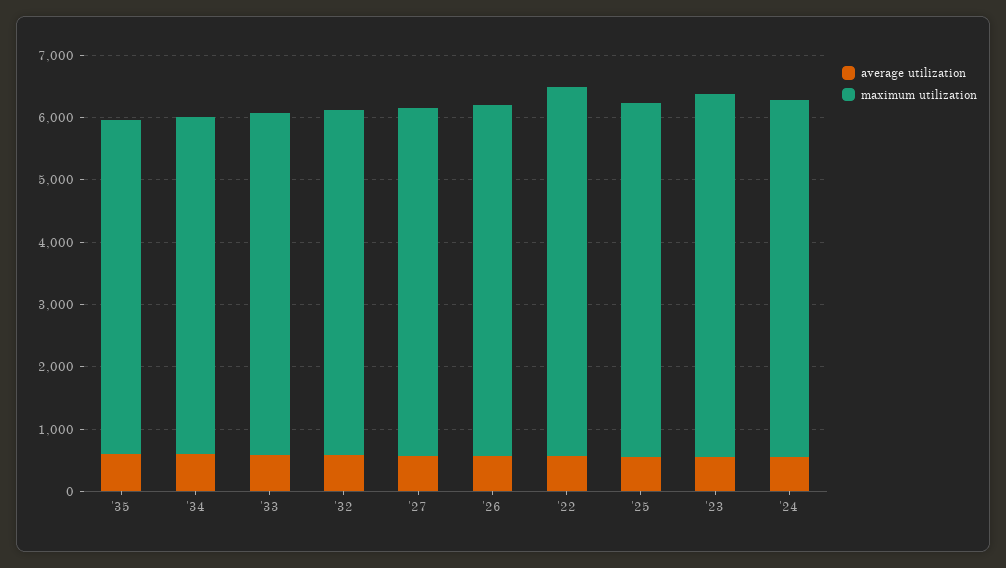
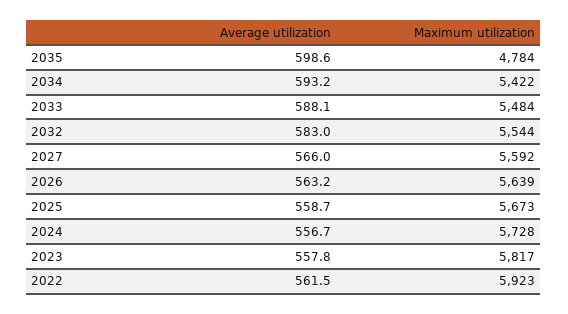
maximum utilization, '35: 5400 -> 4784

